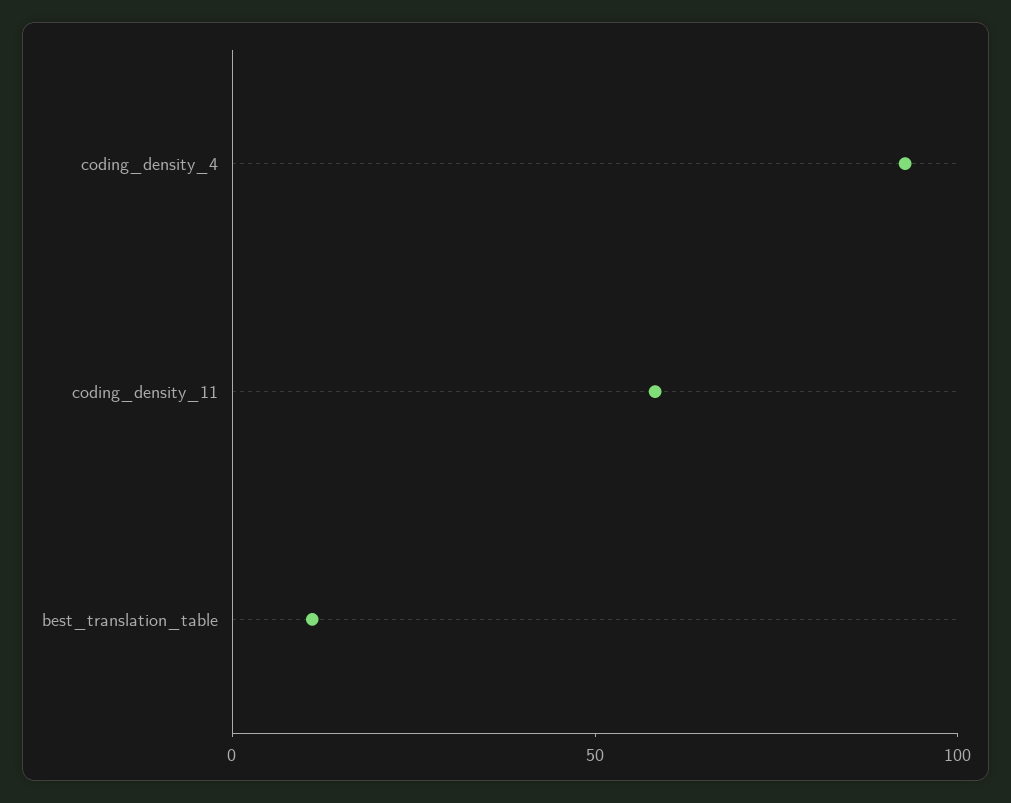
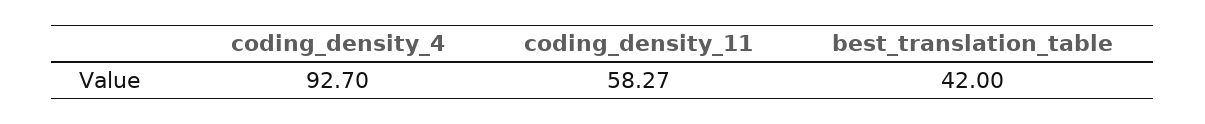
best_translation_table: 10 -> 42

